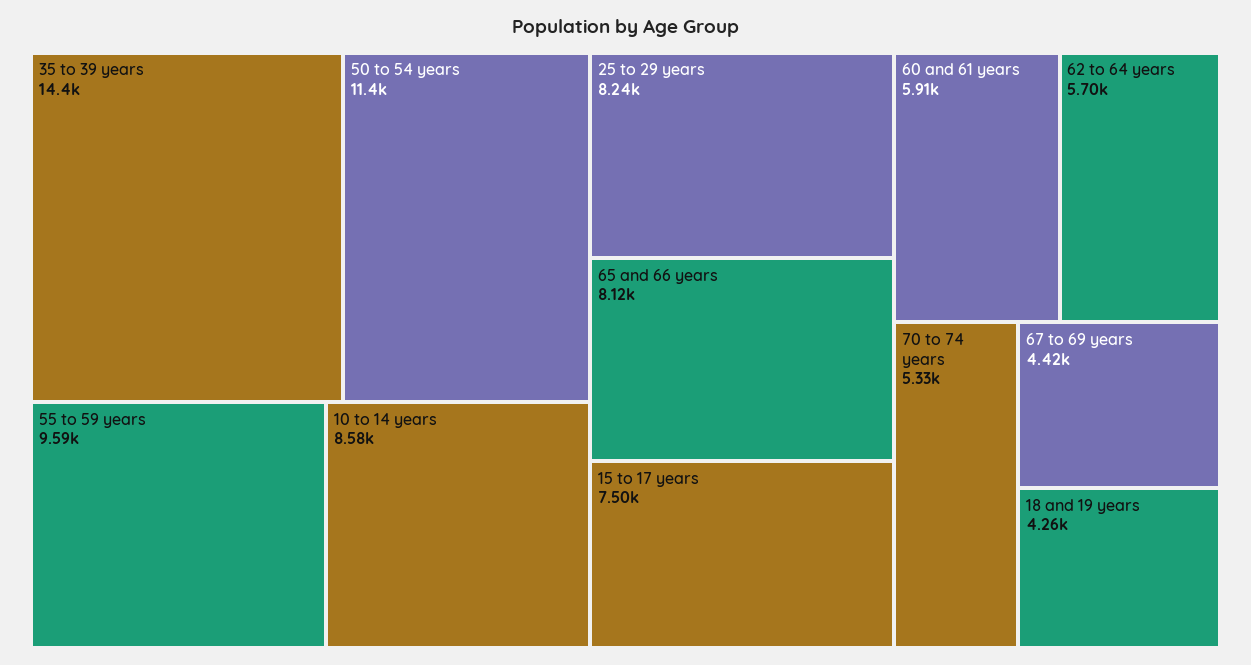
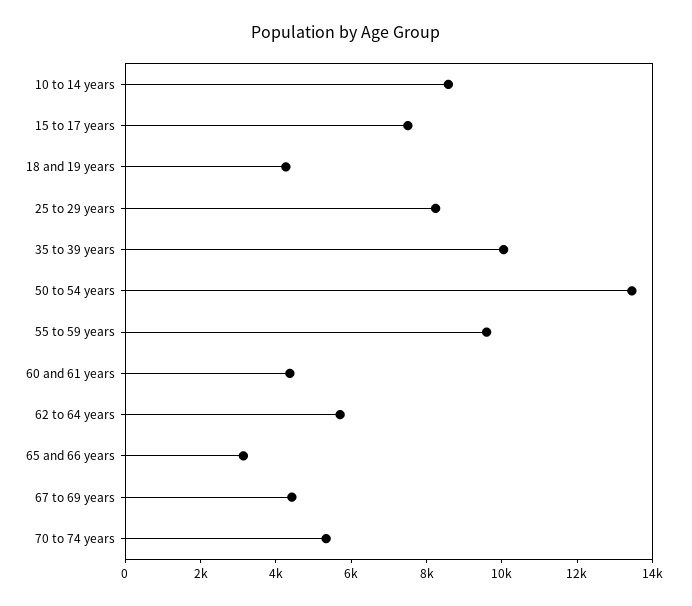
35 to 39 years: 14400 -> 10000
50 to 54 years: 11400 -> 13500
65 and 66 years: 8120 -> 3000
60 and 61 years: 5910 -> 4500

